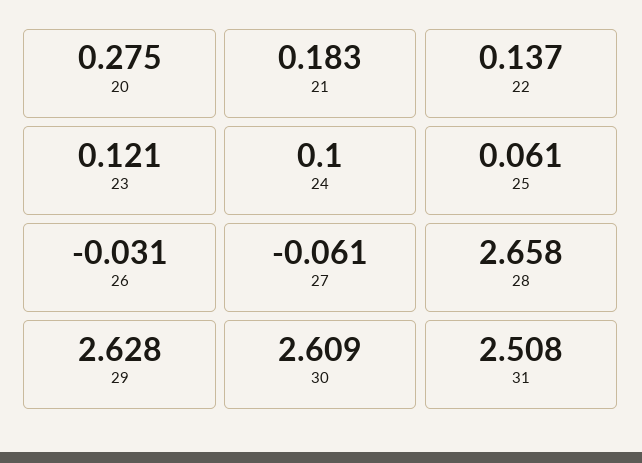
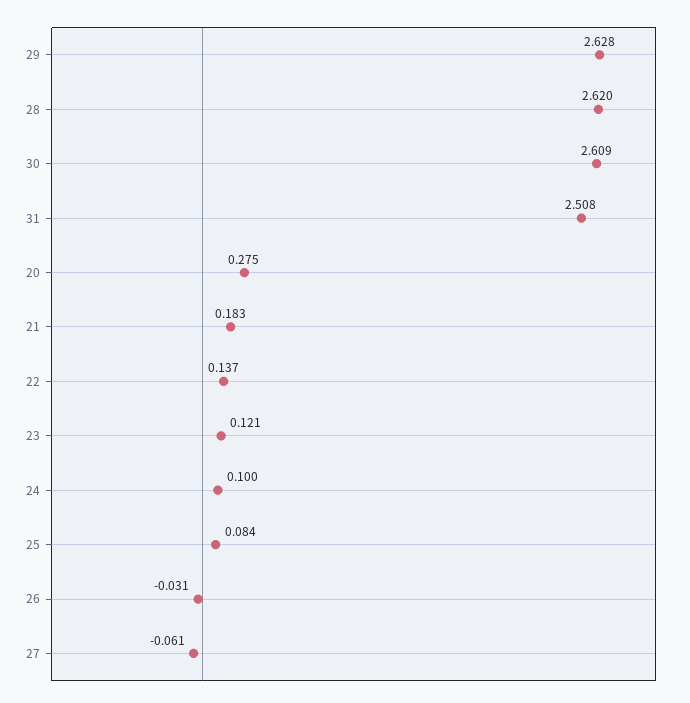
25: 0.061 -> 0.084
28: 2.658 -> 2.62

